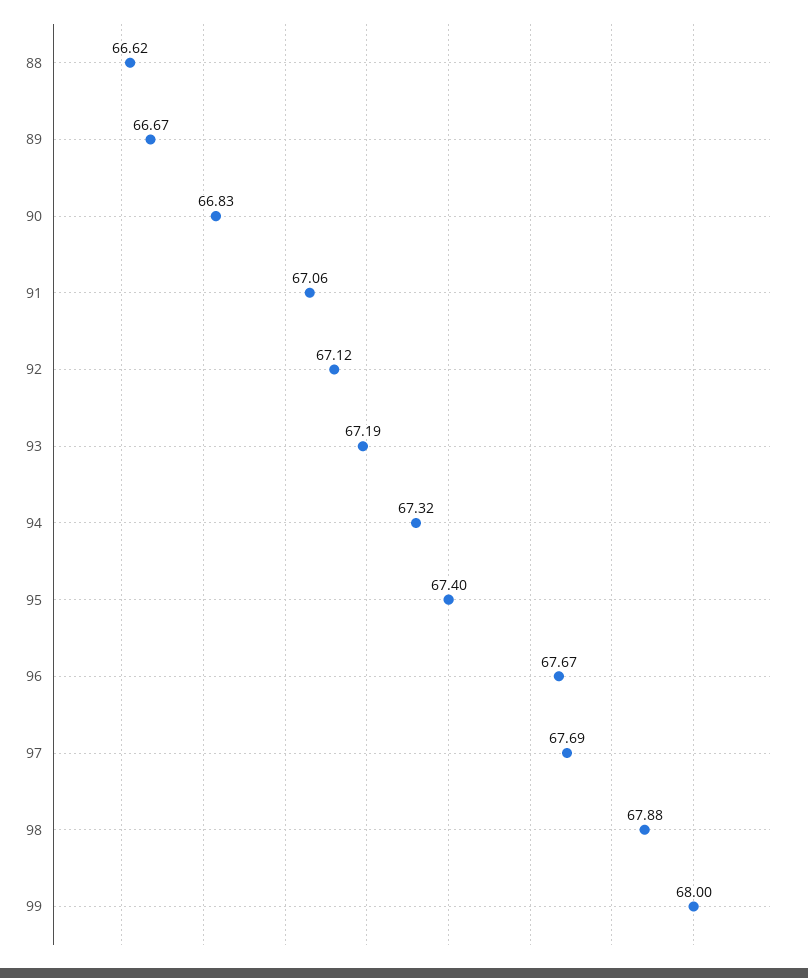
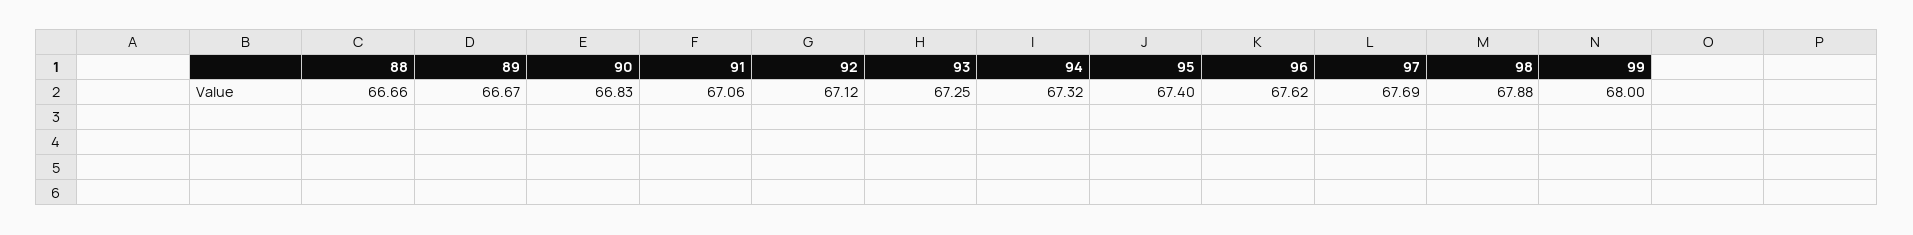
88: 66.62 -> 66.66
93: 67.19 -> 67.25
96: 67.67 -> 67.62

